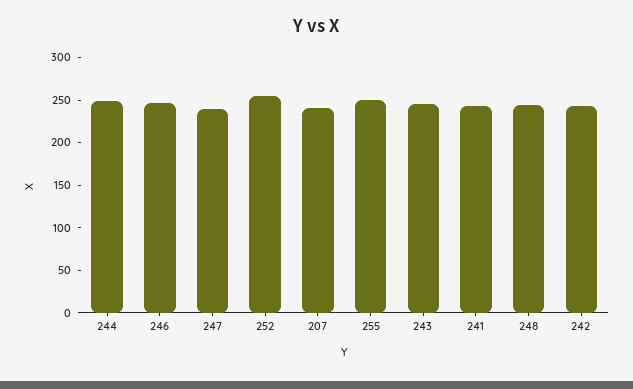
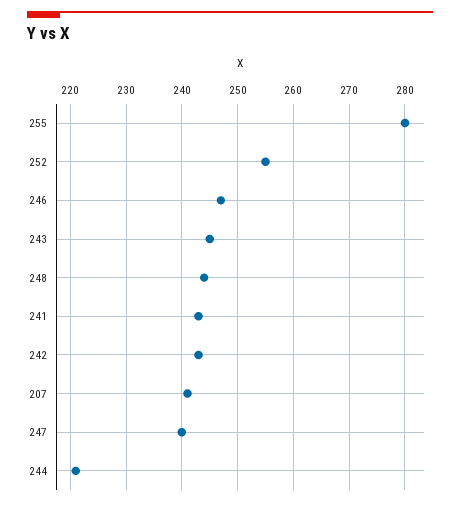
244: 250 -> 220
255: 250 -> 280

